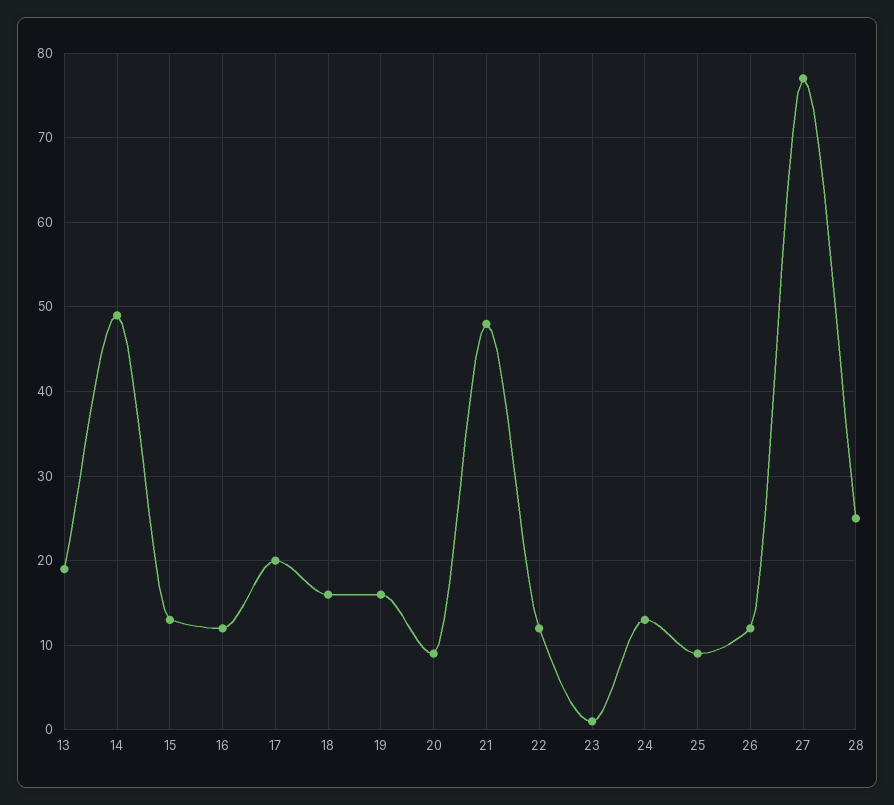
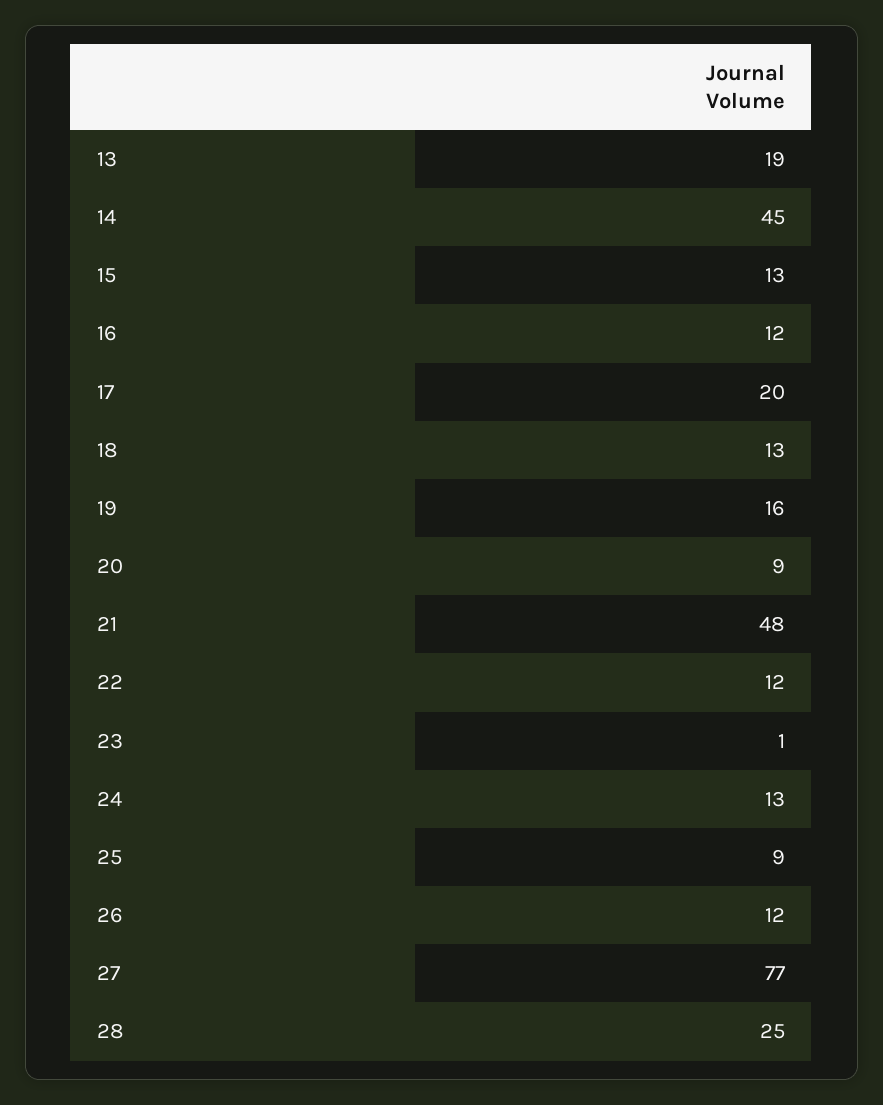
14: 49 -> 45
18: 16 -> 13

